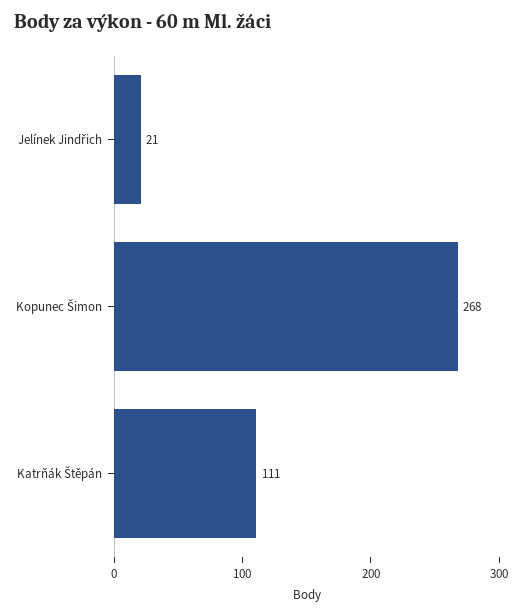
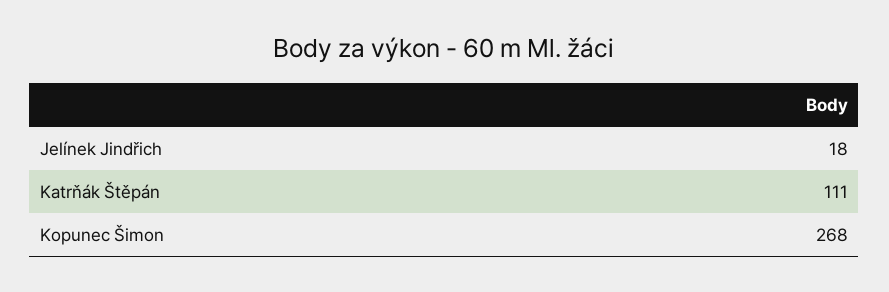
Jelínek Jindřich: 21 -> 18

